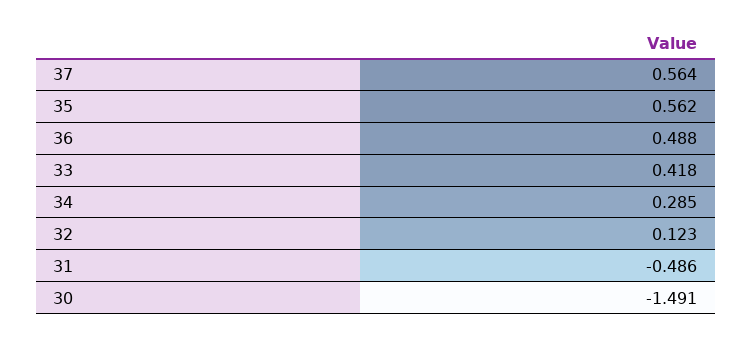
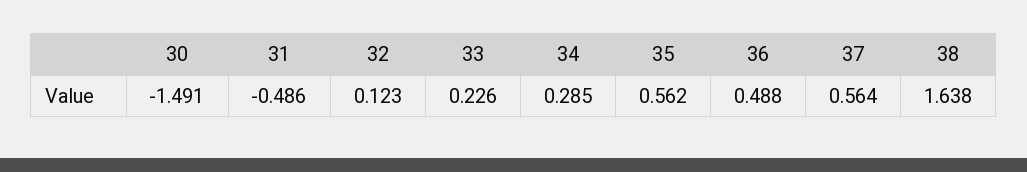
33: 0.418 -> 0.226
38: none -> 1.638

